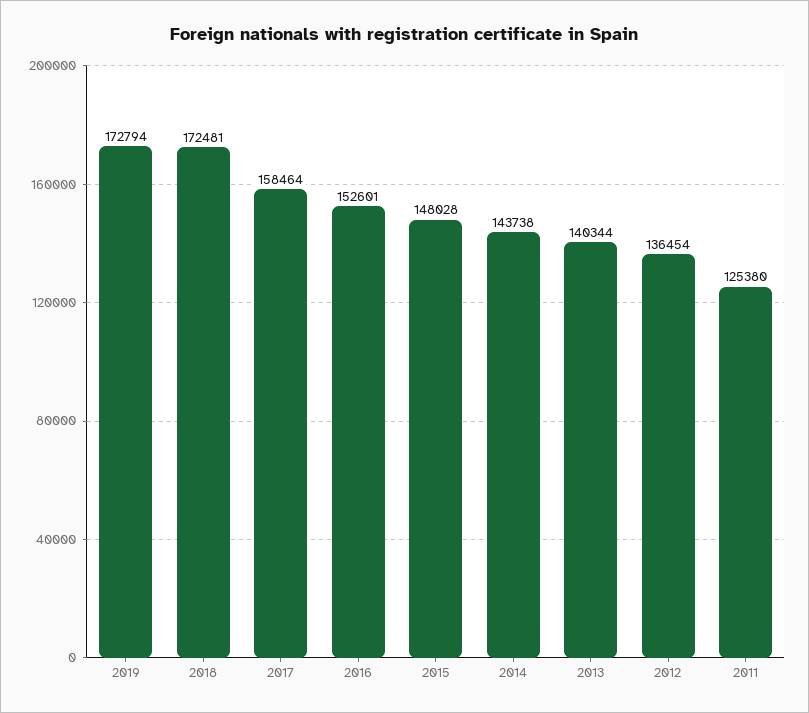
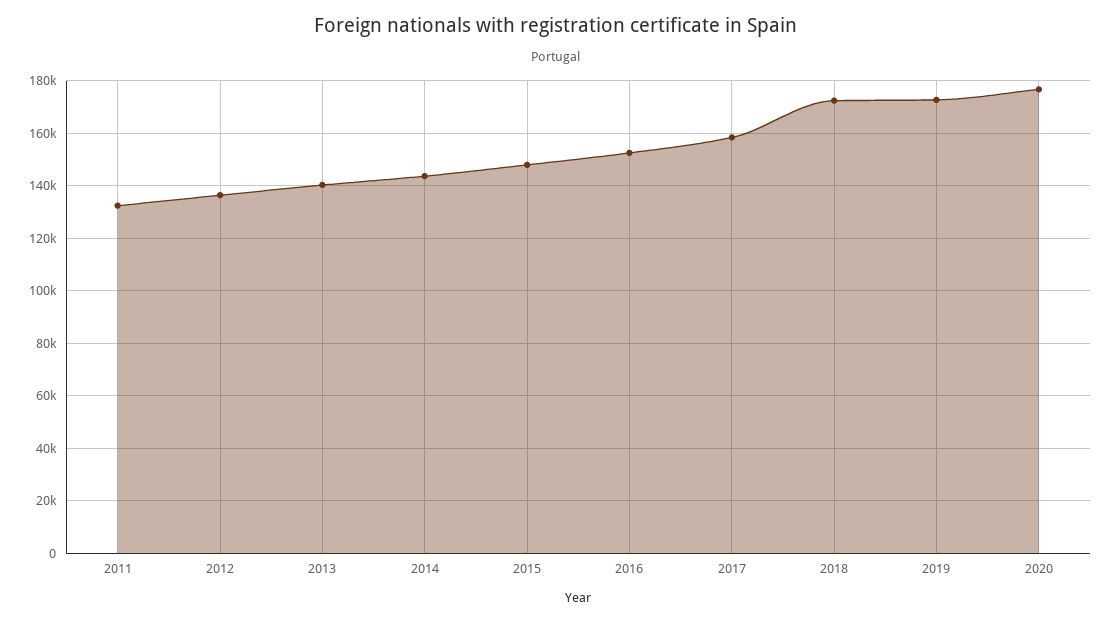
2011: 125380 -> 132500
2020: none -> 177500

